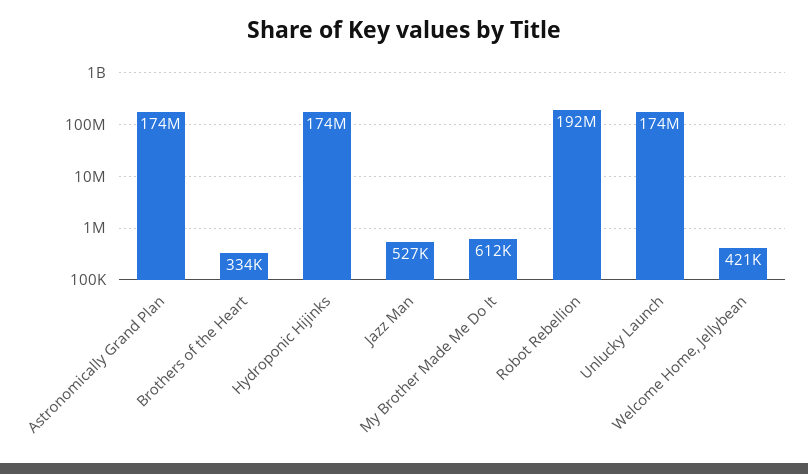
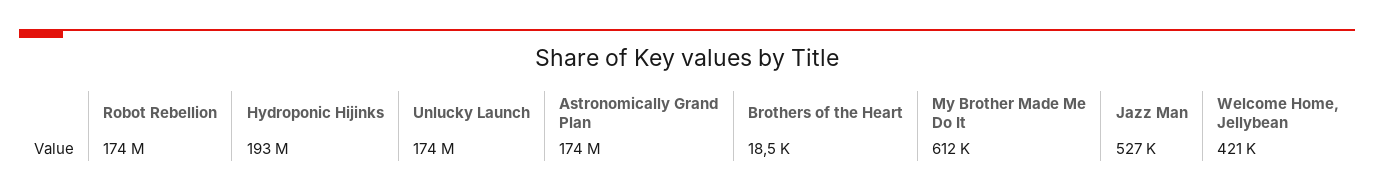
Brothers of the Heart: 334000 -> 18500
Hydroponic Hijinks: 174000000 -> 193000000
Robot Rebellion: 192000000 -> 174000000

